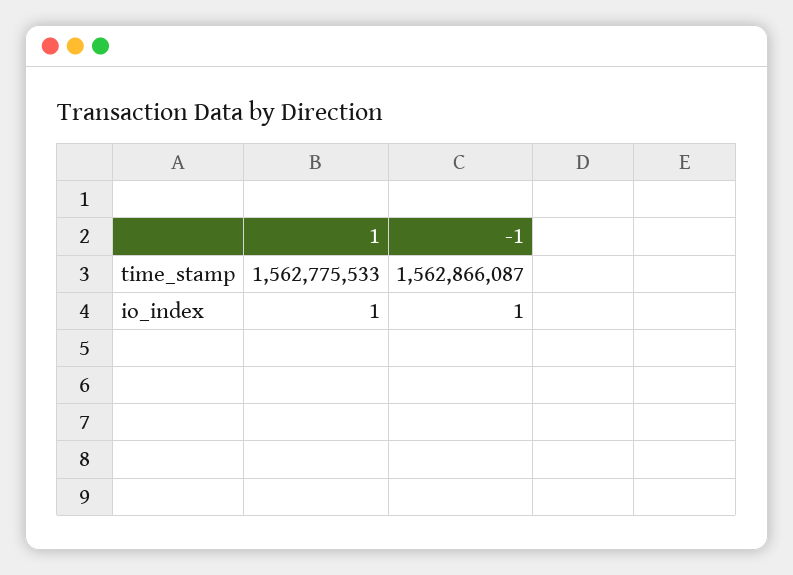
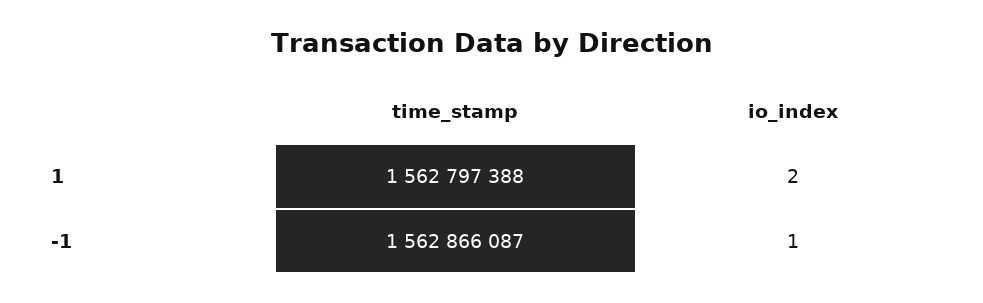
1, time_stamp: 1562775533 -> 1562797388
1, io_index: 1 -> 2

